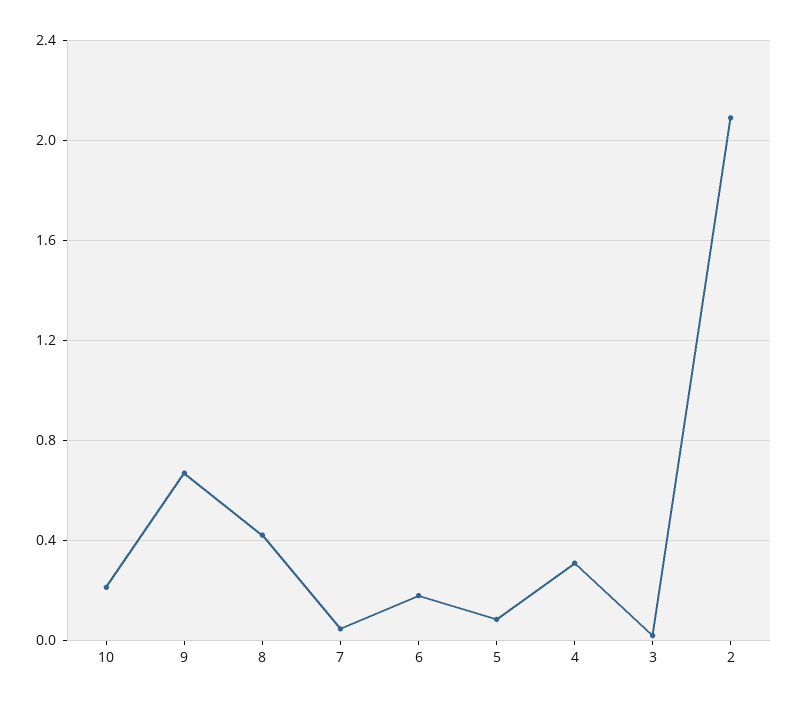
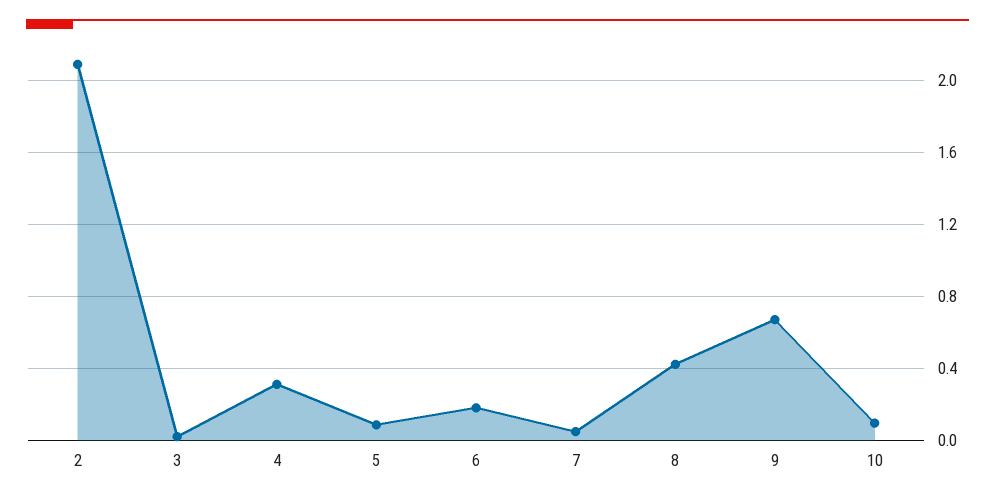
10: 0.2 -> 0.1

